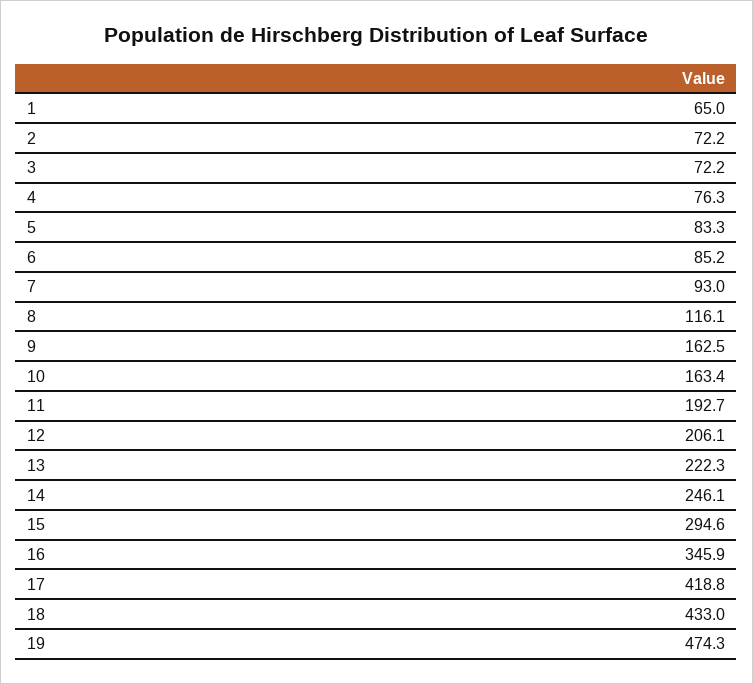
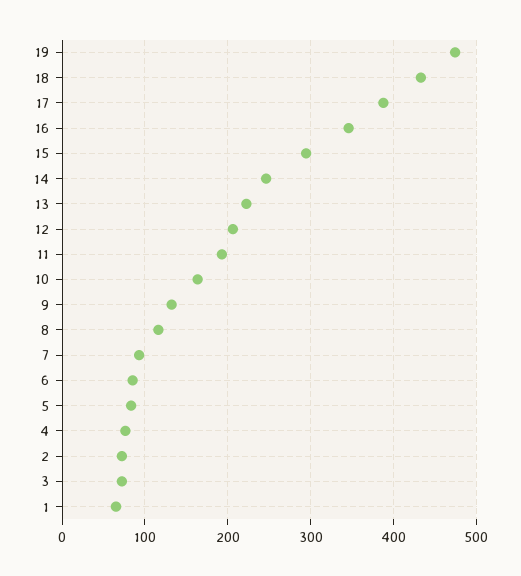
9: 162.5 -> 130
17: 418.8 -> 390

